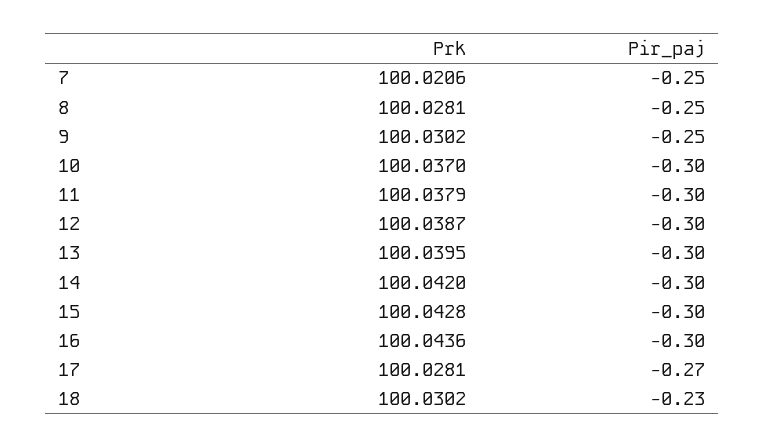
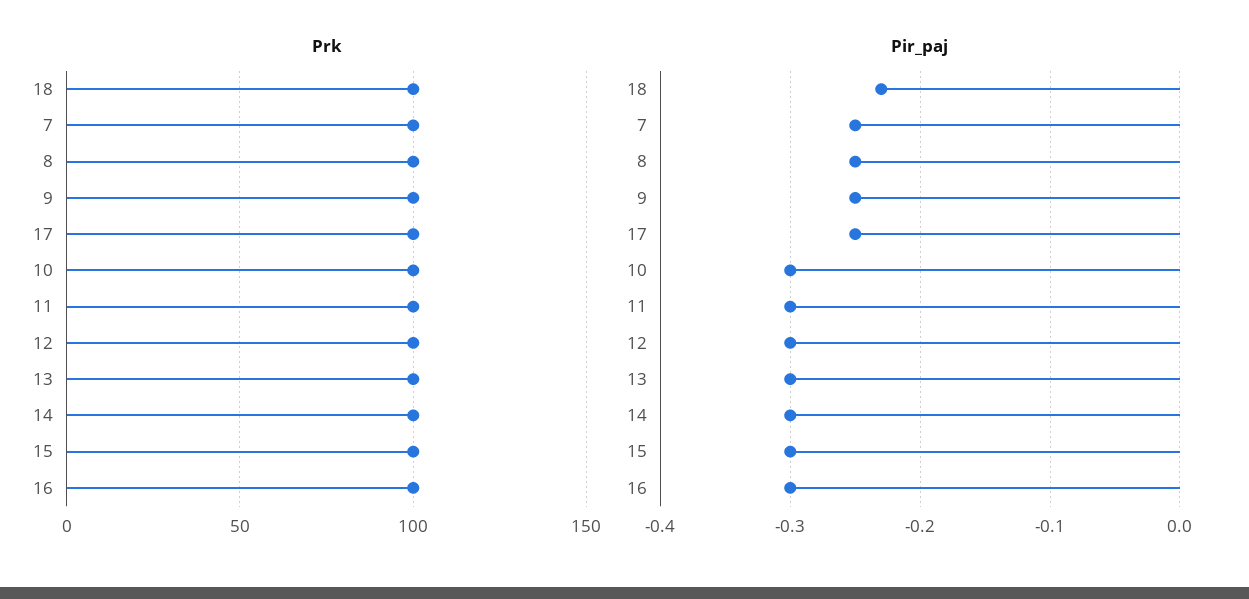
Pir_paj, 17: -0.27 -> -0.25

